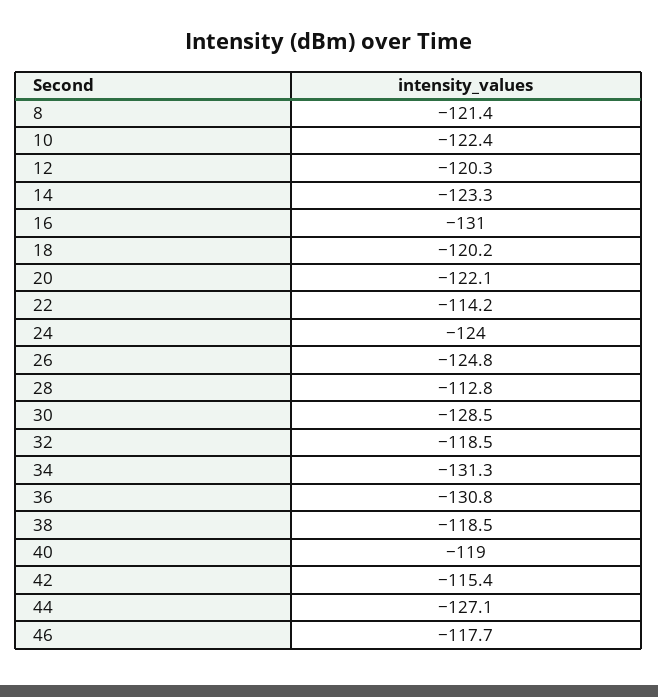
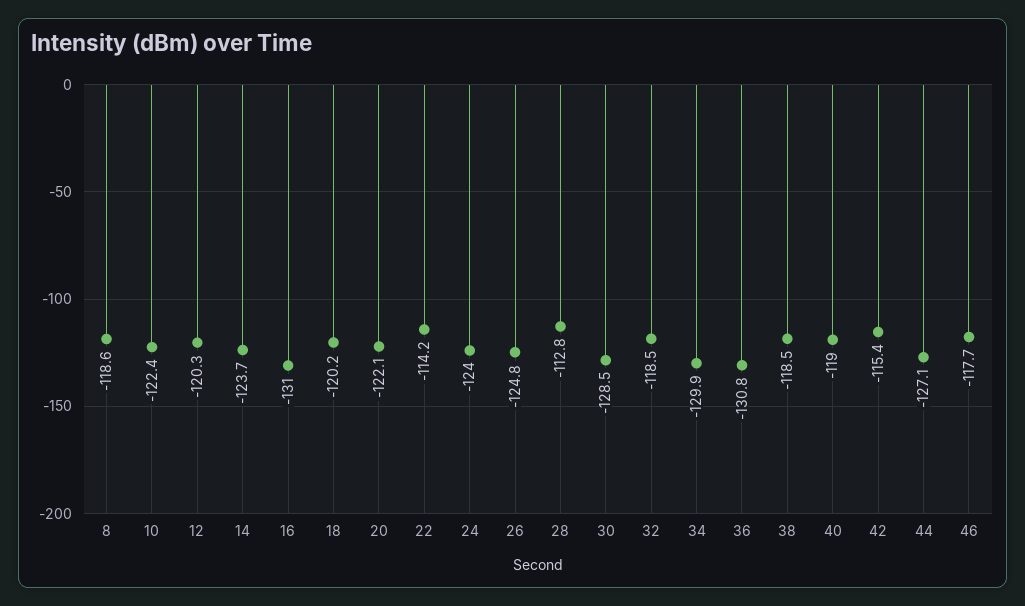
8: -121.4 -> -118.6
14: -123.3 -> -123.7
34: -131.3 -> -129.9

